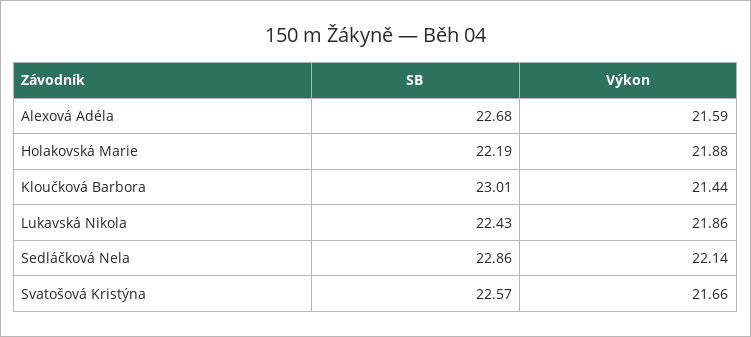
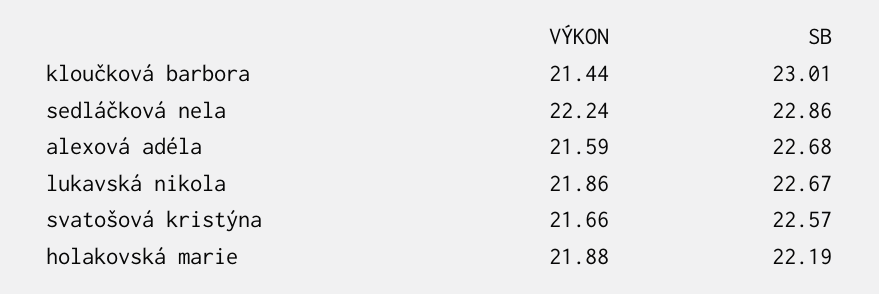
SB, Lukavská Nikola: 22.43 -> 22.67
Výkon, Sedláčková Nela: 22.14 -> 22.24

